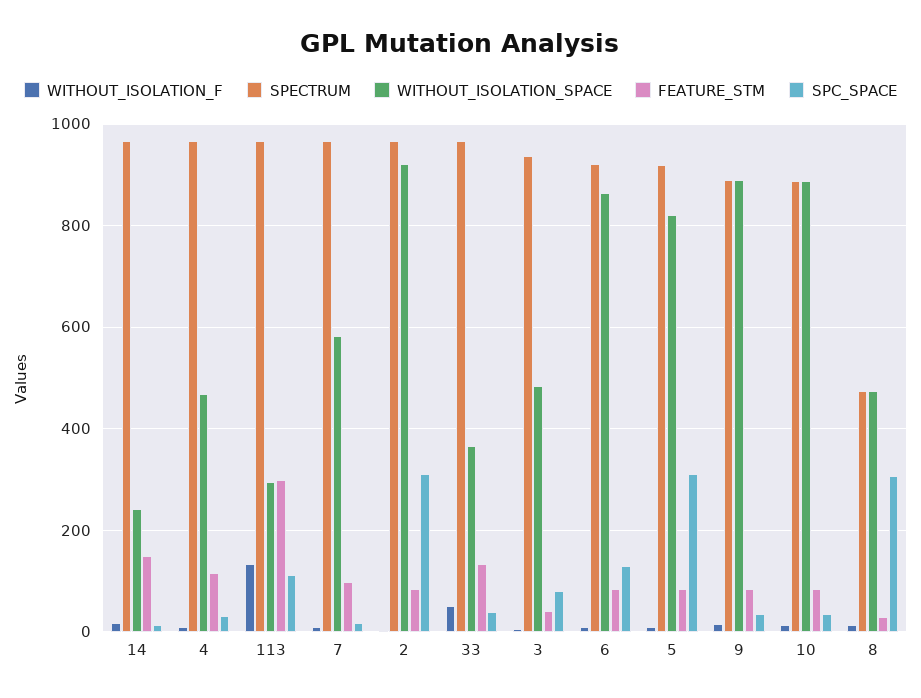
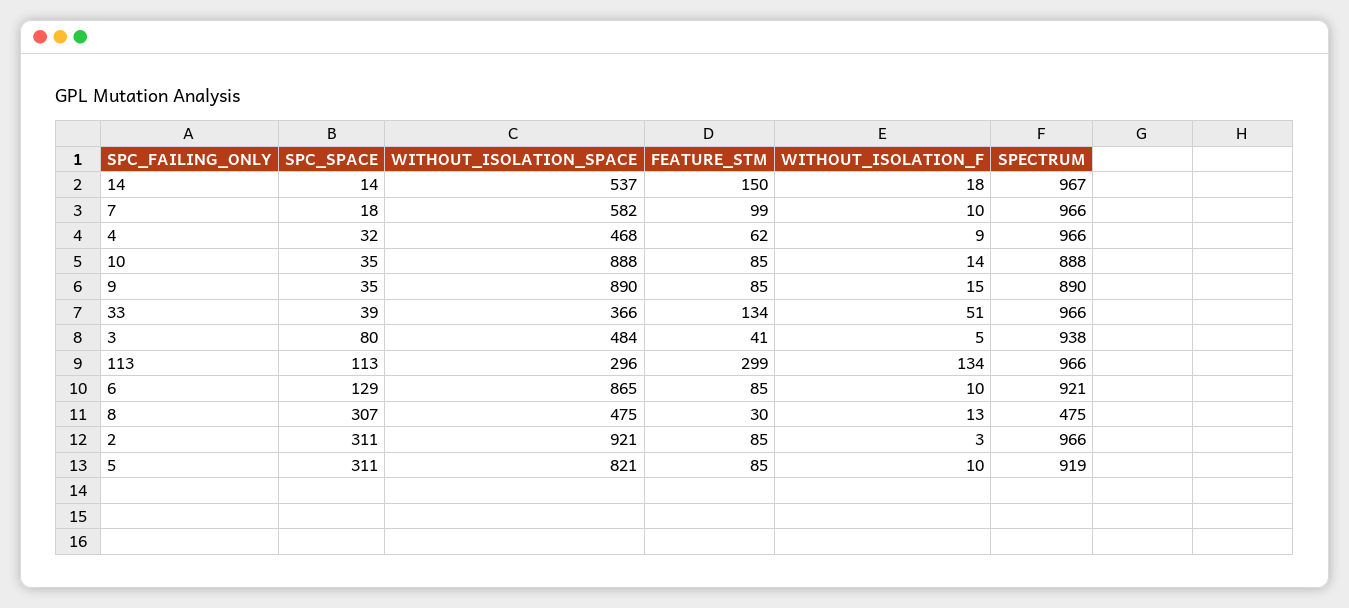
WITHOUT_ISOLATION_SPACE, 14: 240 -> 537
FEATURE_STM, 4: 120 -> 62

